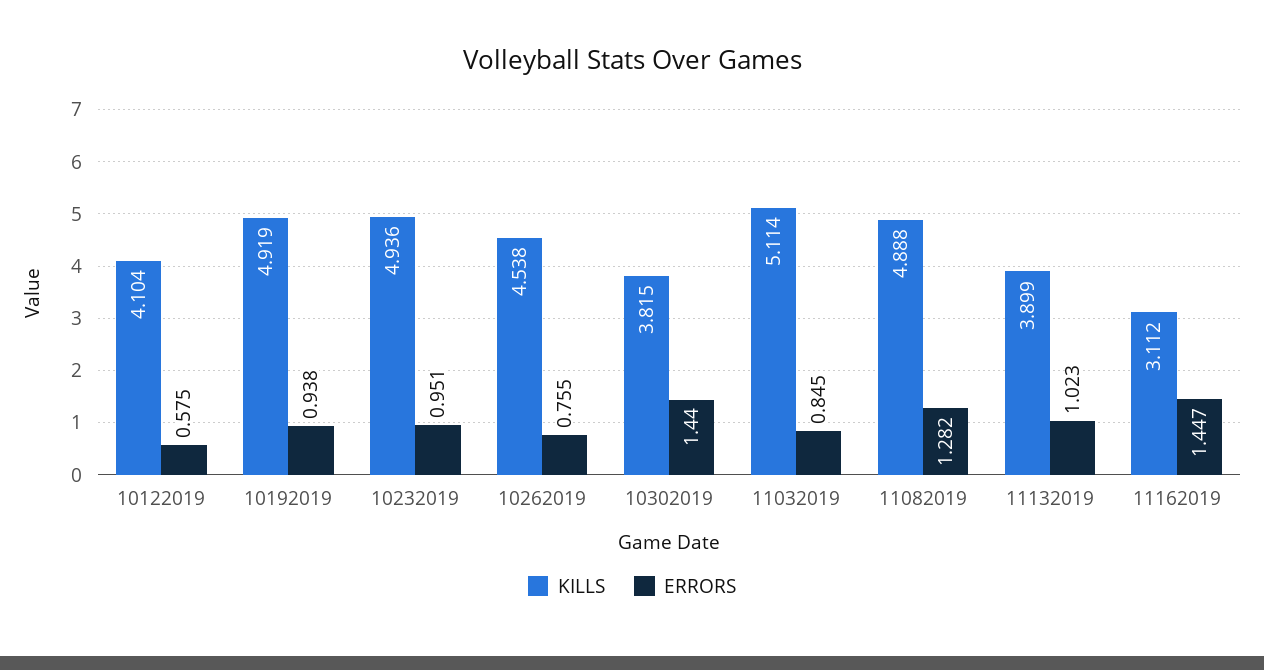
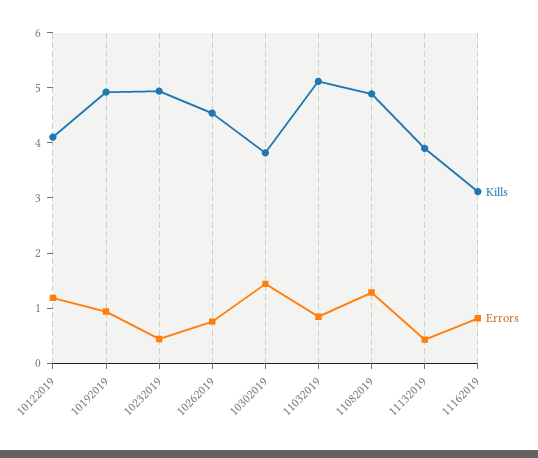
ERRORS, 10122019: 0.575 -> 1.2
ERRORS, 10232019: 0.951 -> 0.4
ERRORS, 11132019: 1.023 -> 0.4
ERRORS, 11162019: 1.447 -> 0.8

